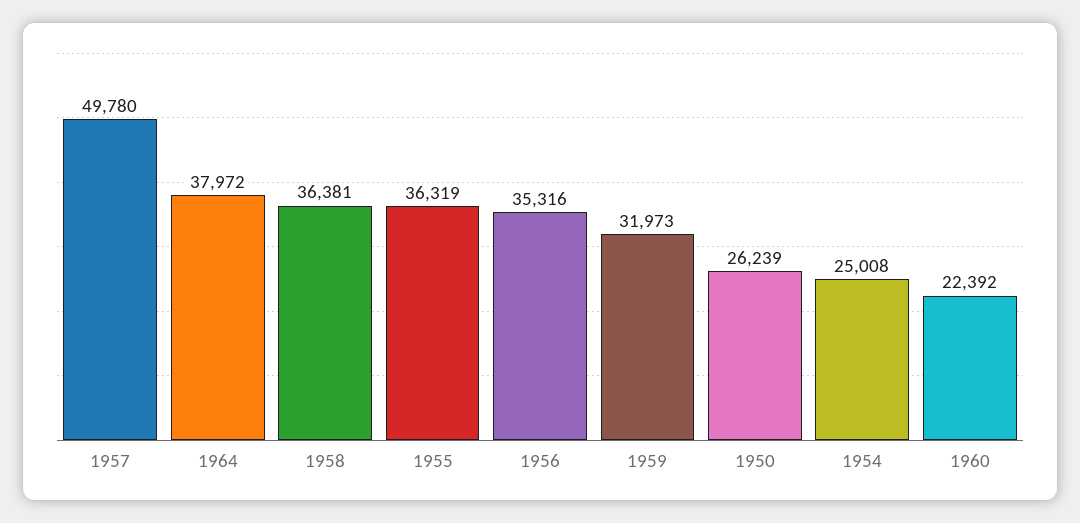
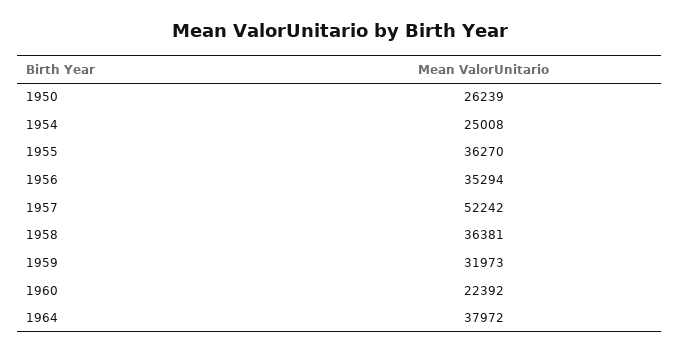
1957: 49780 -> 52242
1955: 36319 -> 36270
1956: 35316 -> 35294

